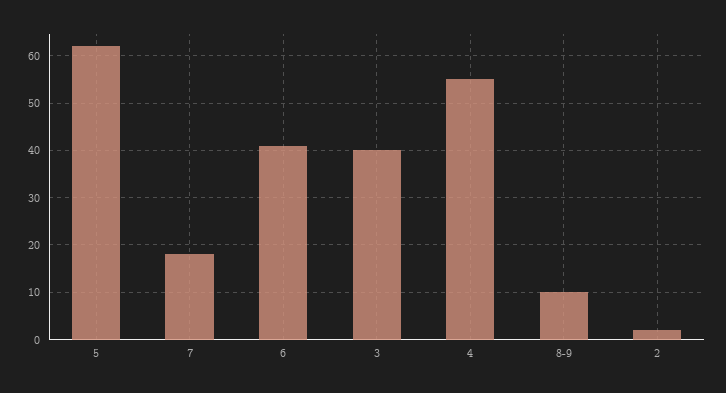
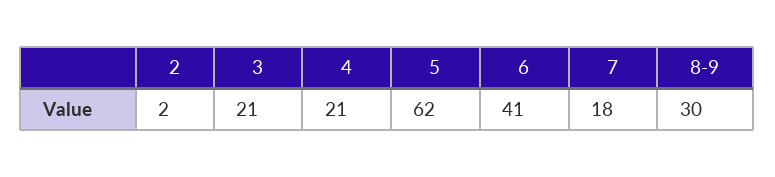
3: 40 -> 21
4: 55 -> 21
8-9: 10 -> 30

